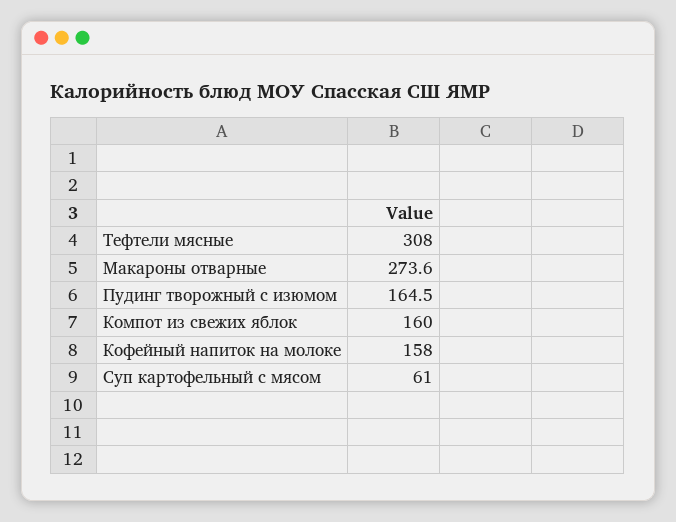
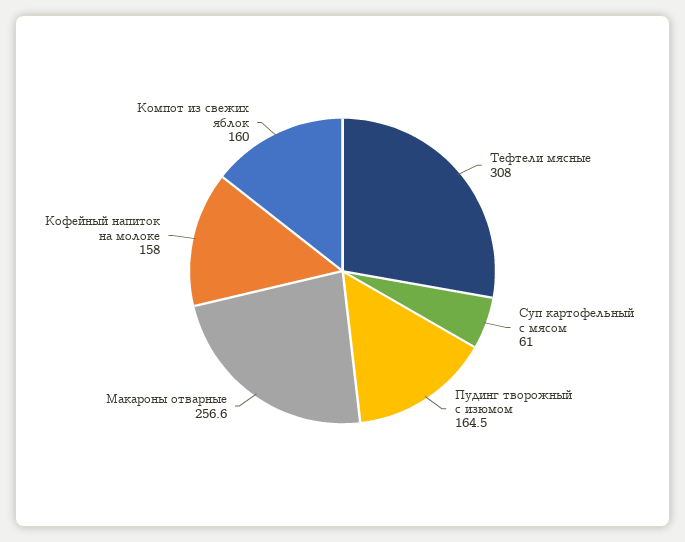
Макароны отварные: 273.6 -> 256.6

